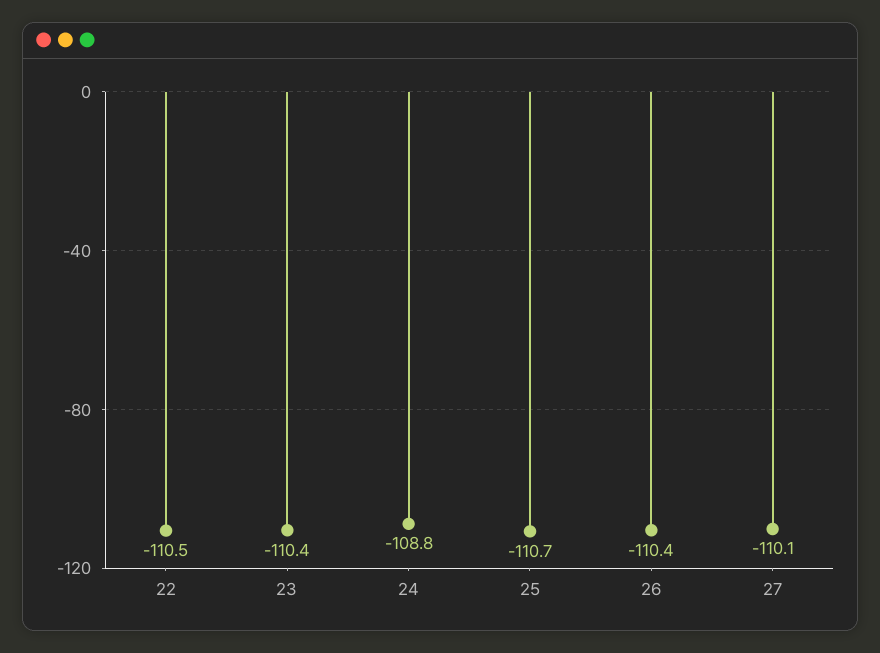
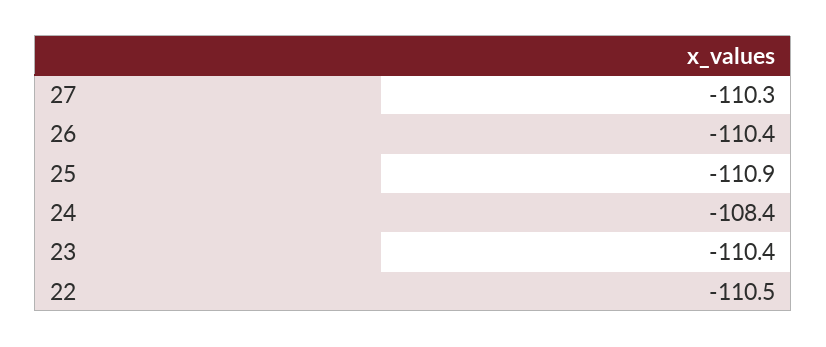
24: -108.8 -> -108.4
25: -110.7 -> -110.9
27: -110.1 -> -110.3

